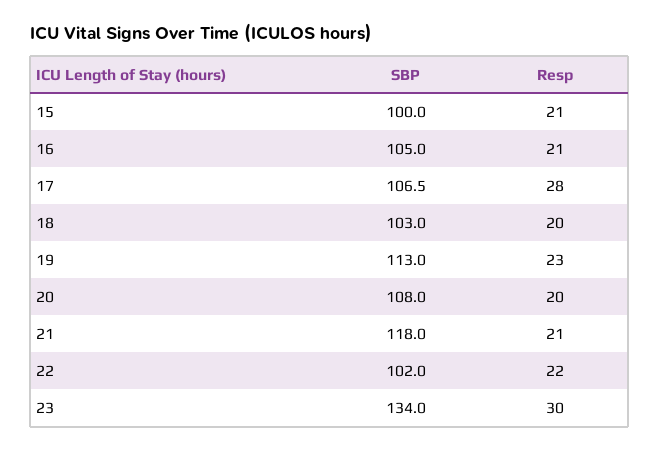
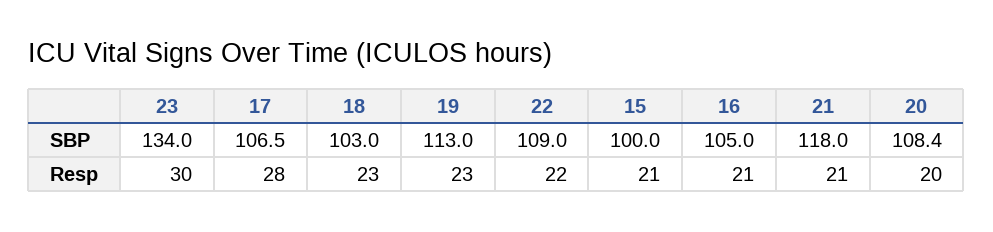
Resp, 18: 20 -> 23
SBP, 20: 108 -> 108.4
SBP, 22: 102 -> 109

